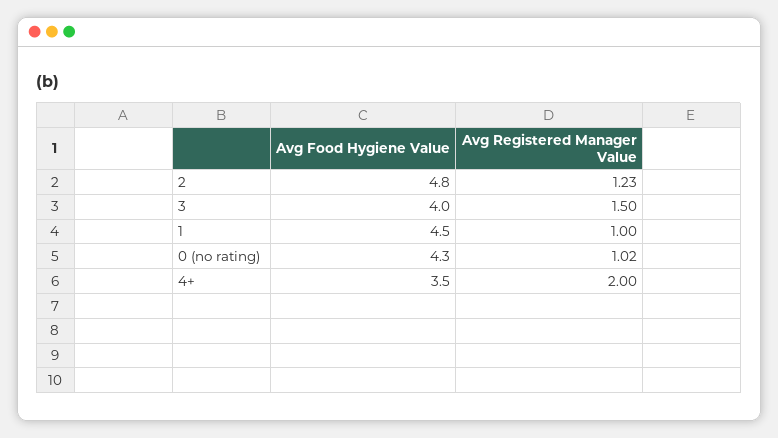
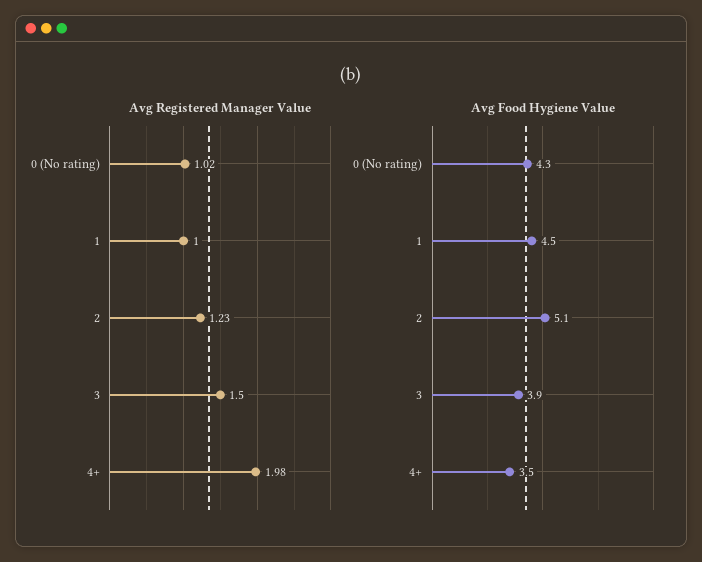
Avg Food Hygiene Value, 2: 4.8 -> 5.1
Avg Food Hygiene Value, 3: 4 -> 3.9
Avg Registered Manager Value, 4+: 2 -> 1.98

